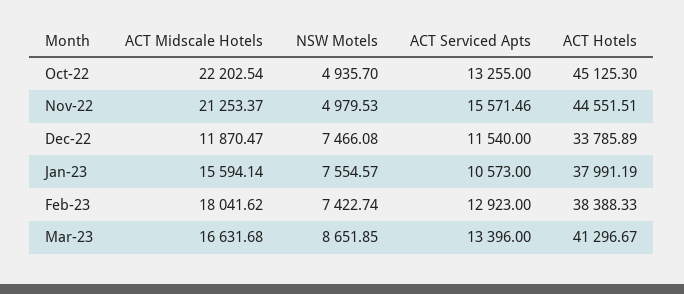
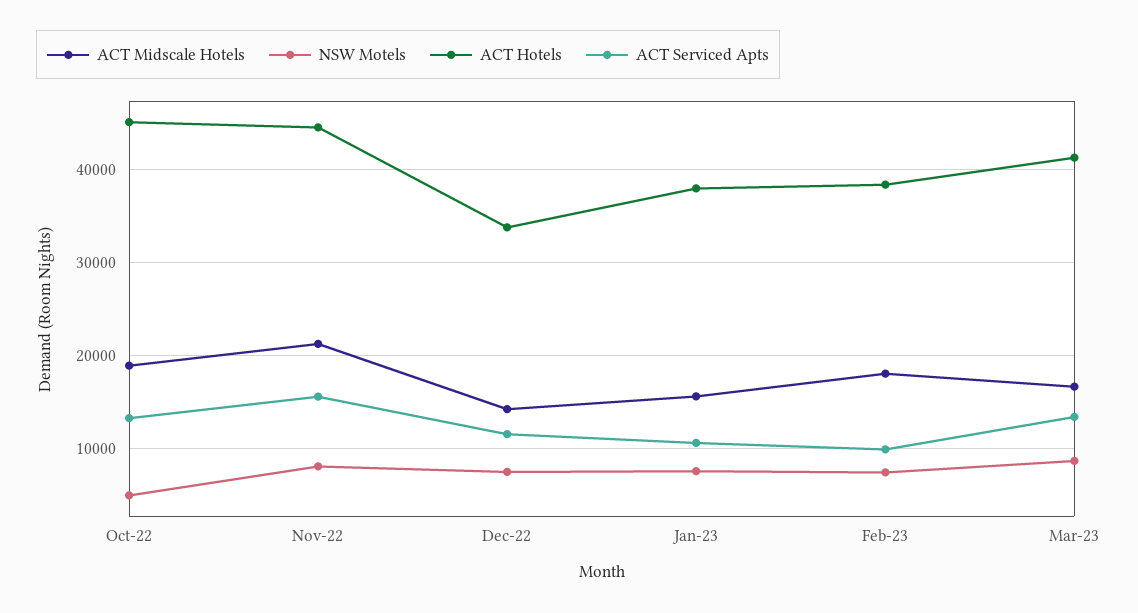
ACT Midscale Hotels, Oct-22: 22202.54 -> 19000
NSW Motels, Nov-22: 4979.53 -> 8000
ACT Midscale Hotels, Dec-22: 11870.47 -> 14000
ACT Serviced Apts, Feb-23: 12923 -> 10000

